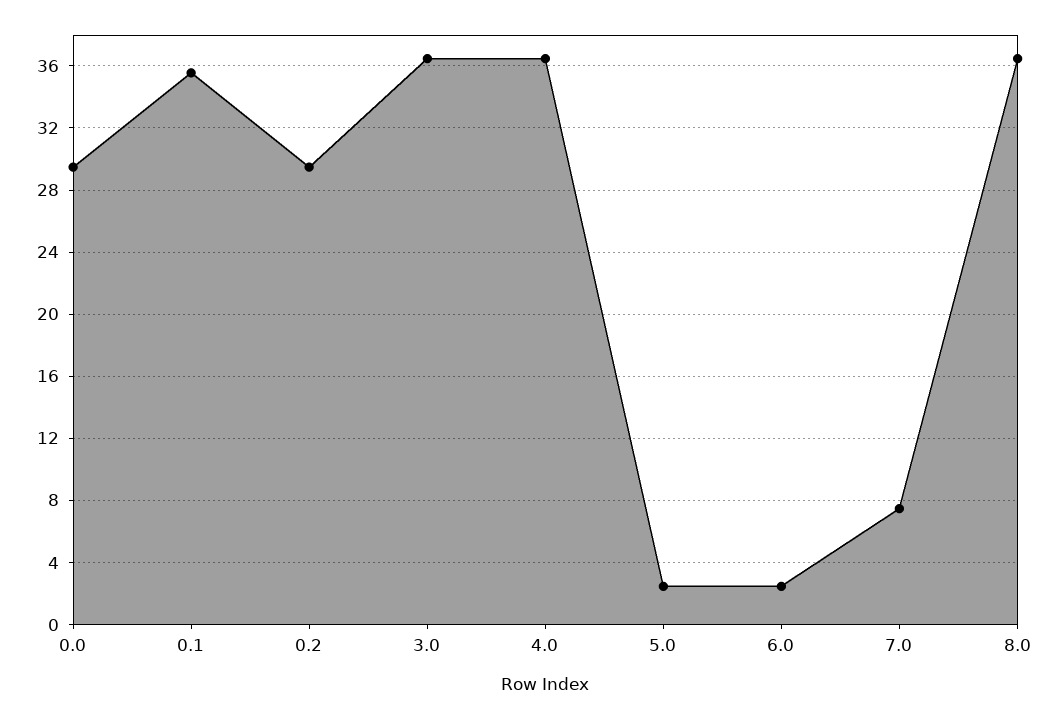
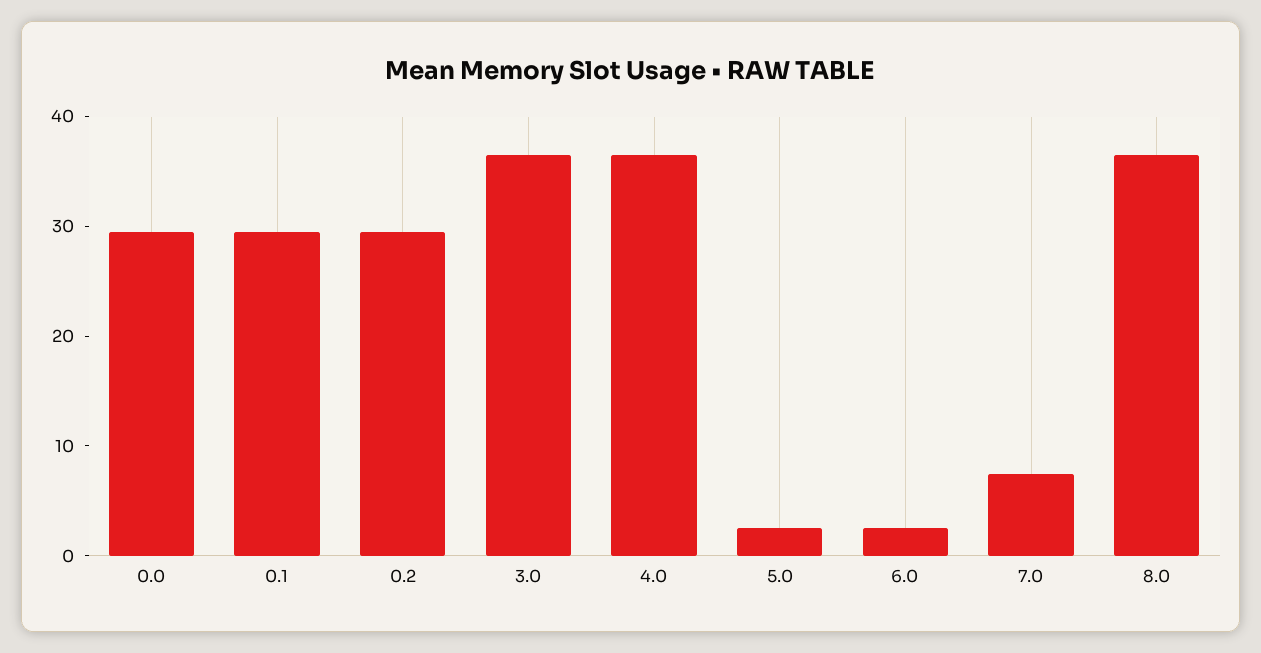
0.1: 35.5 -> 30

